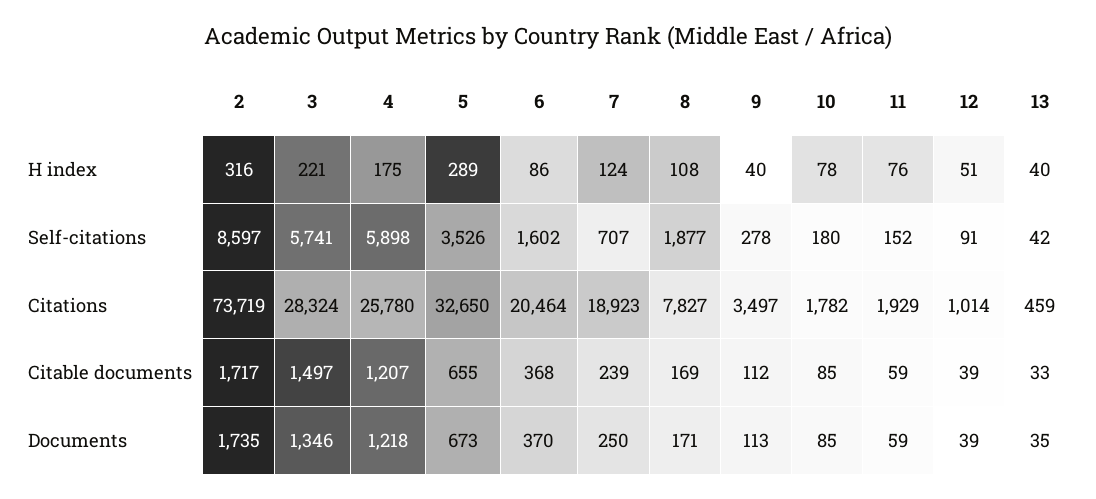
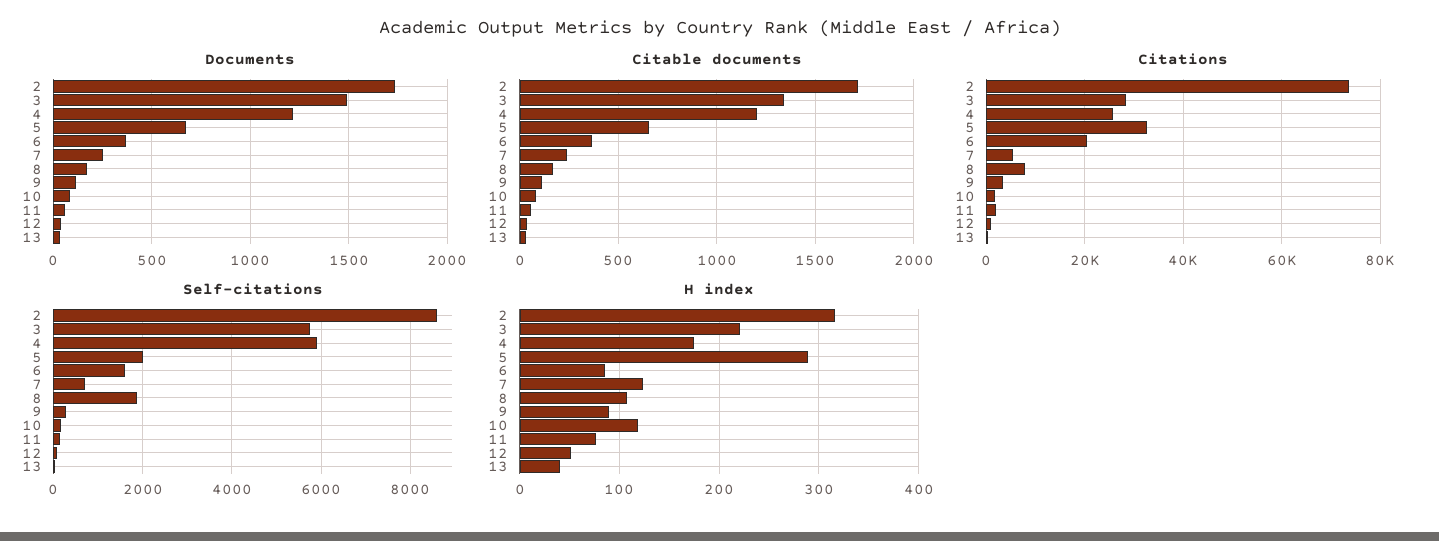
H index, 9: 40 -> 90
H index, 10: 78 -> 120
Self-citations, 5: 3526 -> 2000
Citations, 7: 18923 -> 6000
Citable documents, 3: 1497 -> 1350
Documents, 3: 1346 -> 1500

